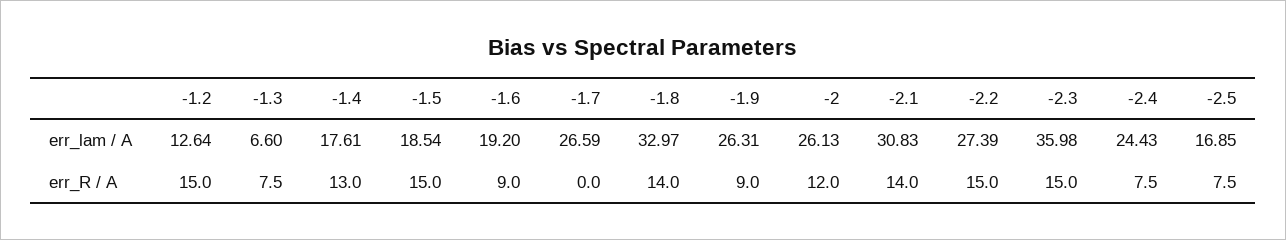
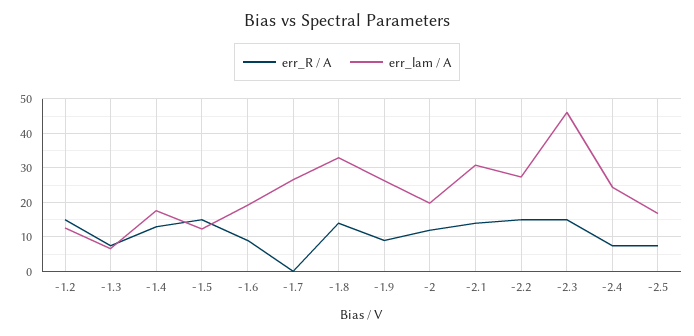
err_lam / A, -1.5: 18.54 -> 12
err_lam / A, -2: 26.13 -> 20
err_lam / A, -2.3: 35.98 -> 46

